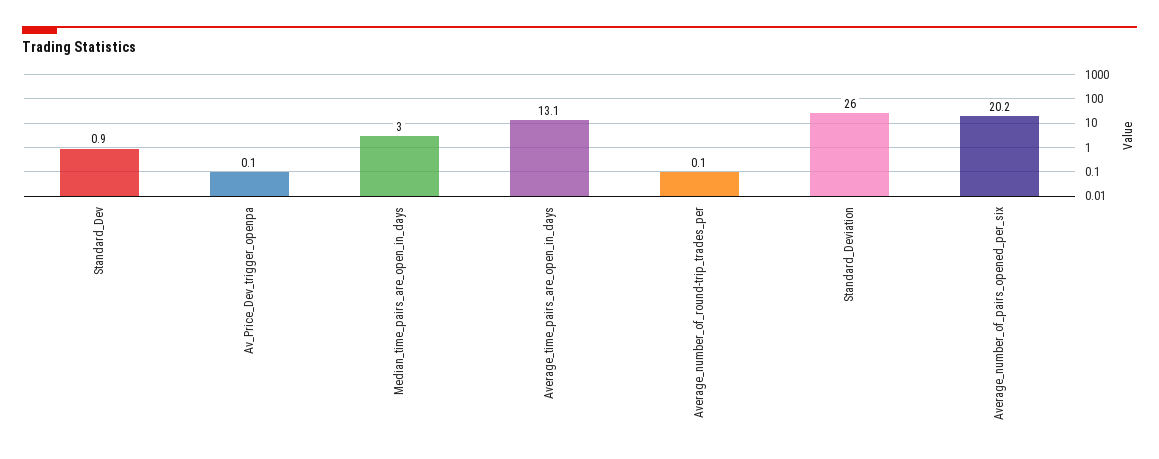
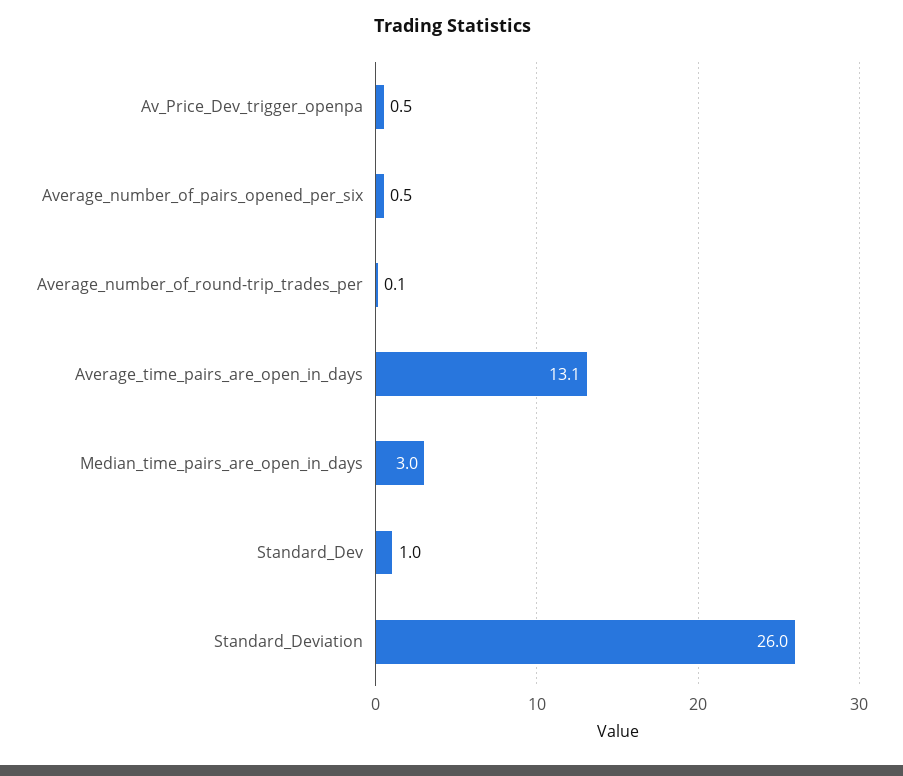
Standard_Dev: 0.9 -> 1
Av_Price_Dev_trigger_openpa: 0.1 -> 0.5
Average_number_of_pairs_opened_per_six: 20.2 -> 0.5

